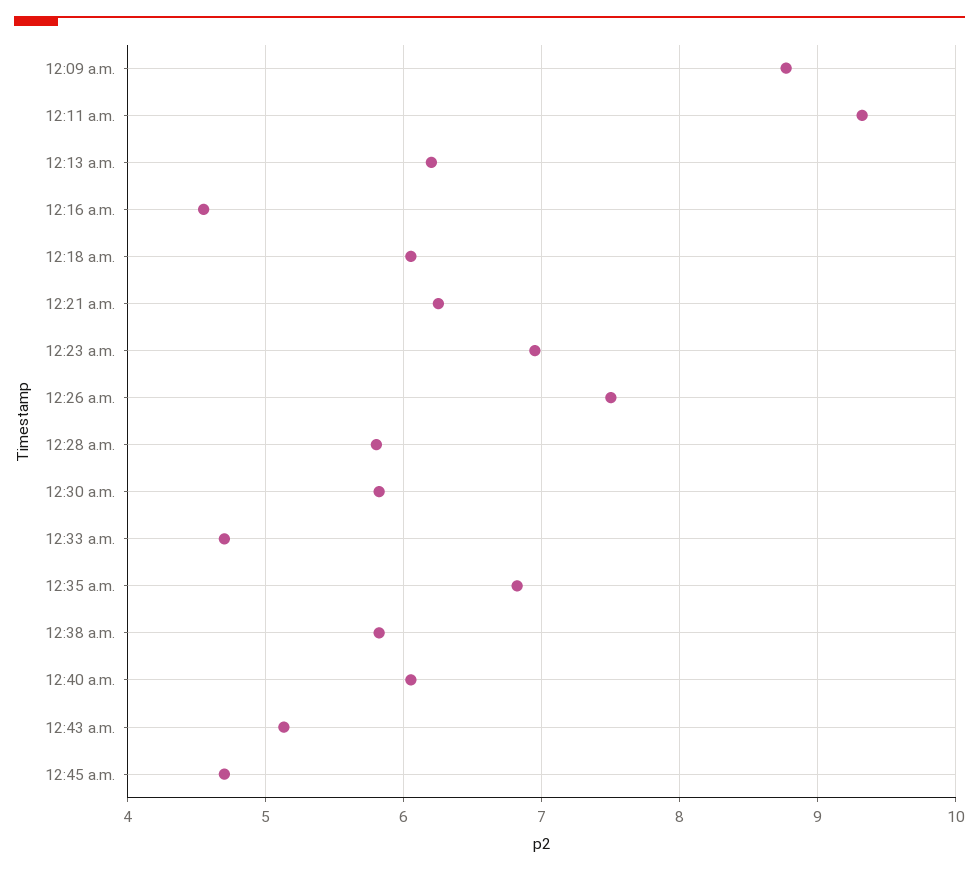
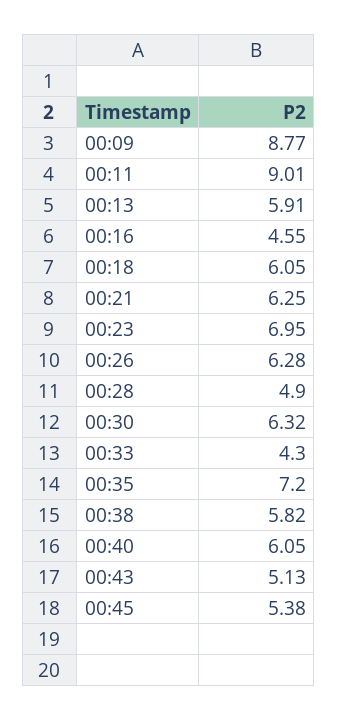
12:11 a.m.: 9.3 -> 9.01
12:13 a.m.: 6.2 -> 5.91
12:26 a.m.: 7.5 -> 6.28
12:28 a.m.: 5.8 -> 4.9
12:30 a.m.: 5.8 -> 6.32
12:33 a.m.: 4.7 -> 4.3
12:35 a.m.: 6.8 -> 7.2
12:45 a.m.: 4.7 -> 5.38

